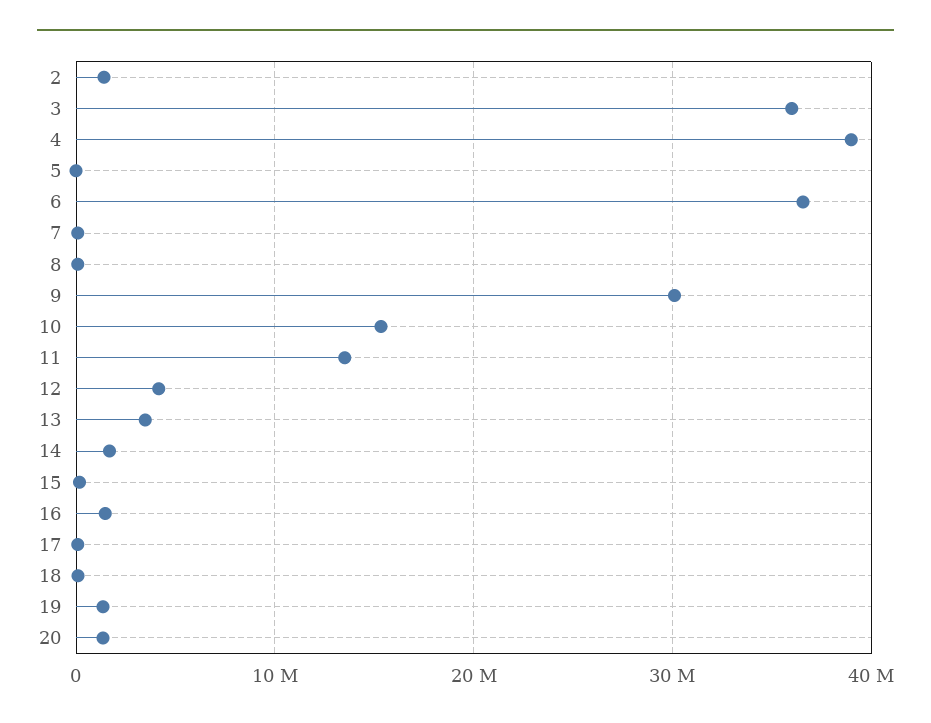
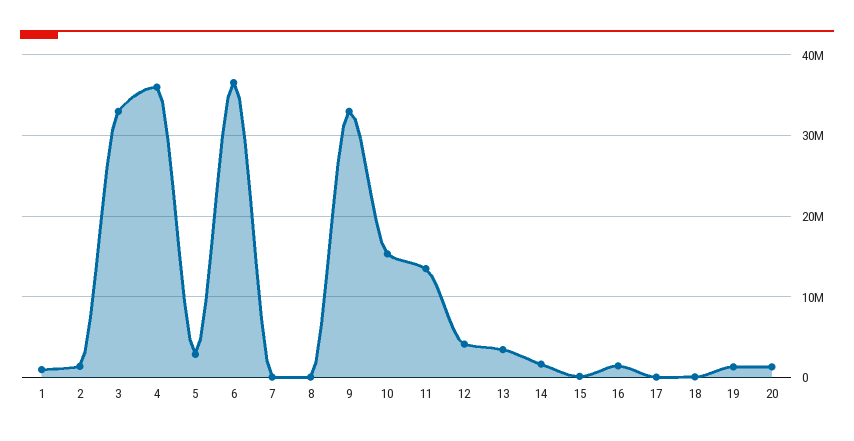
3: 36000000 -> 33000000
4: 39000000 -> 36000000
5: 0 -> 3000000
9: 30000000 -> 33000000
1: none -> 1000000

